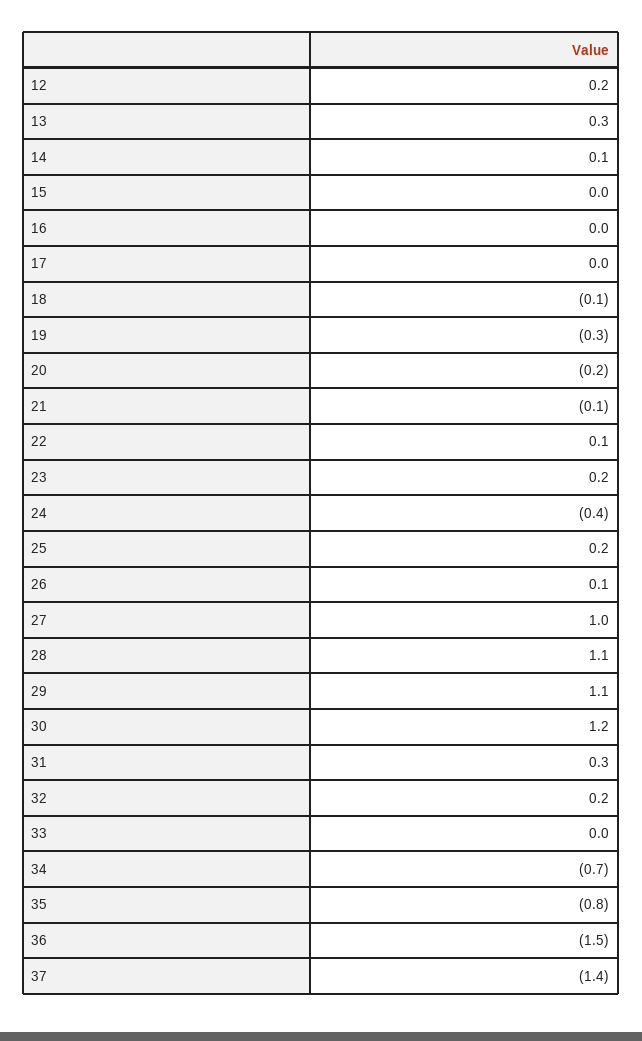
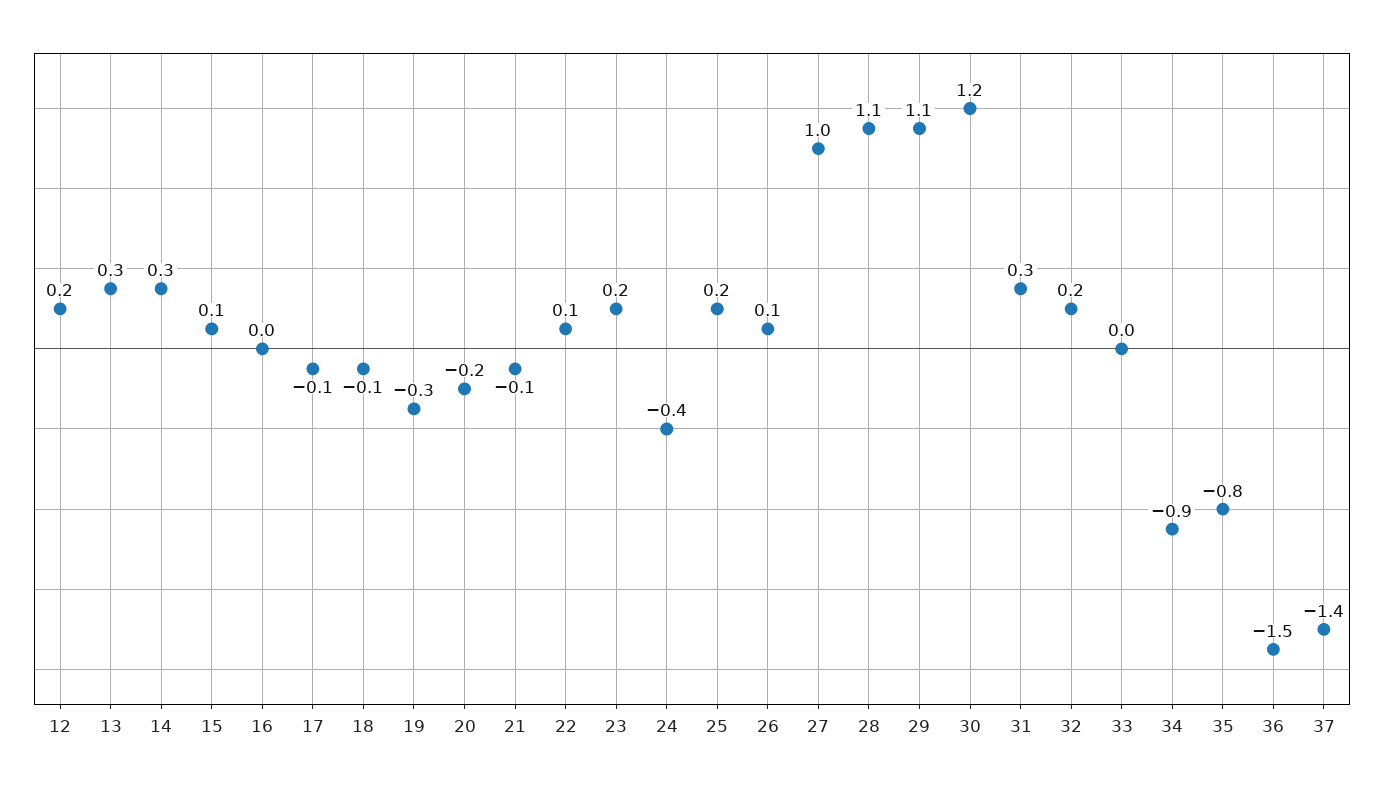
14: 0.1 -> 0.3
15: 0 -> 0.1
17: 0 -> -0.1
34: -0.7 -> -0.9

